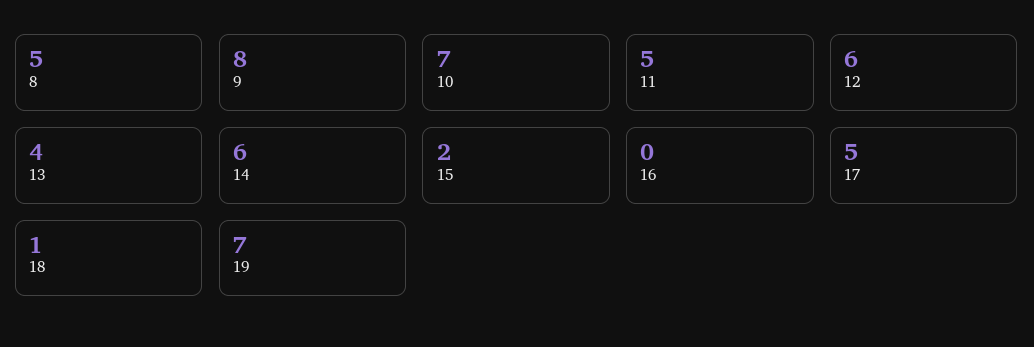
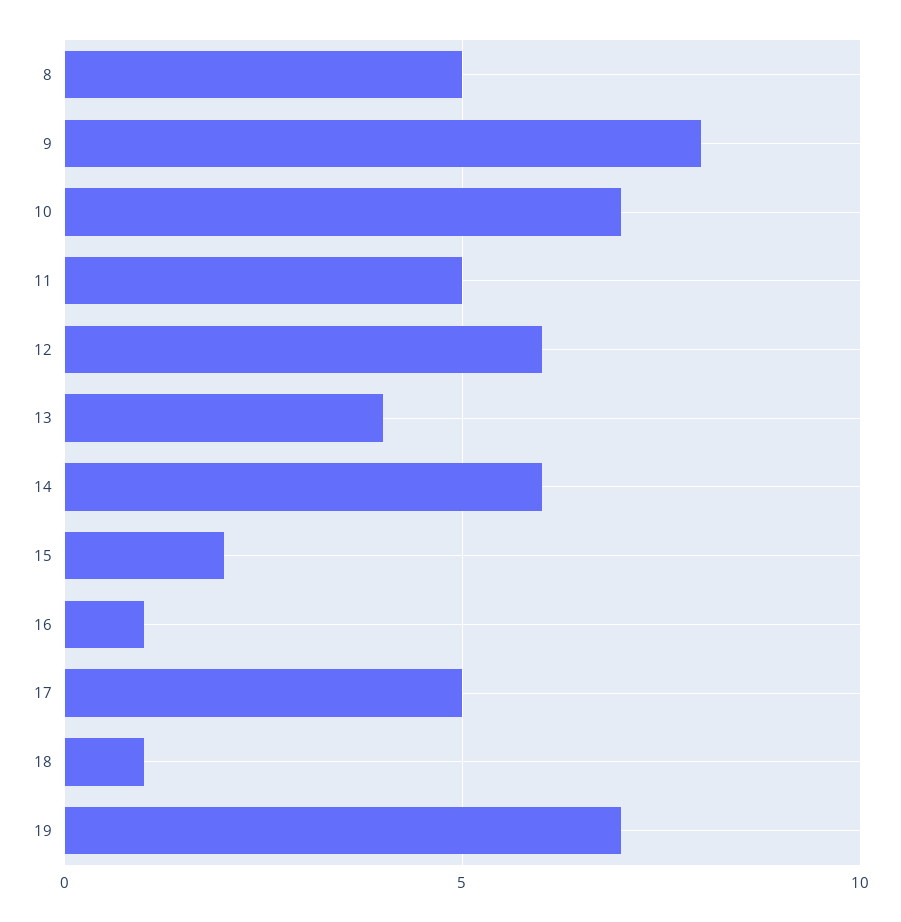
16: 0 -> 1

